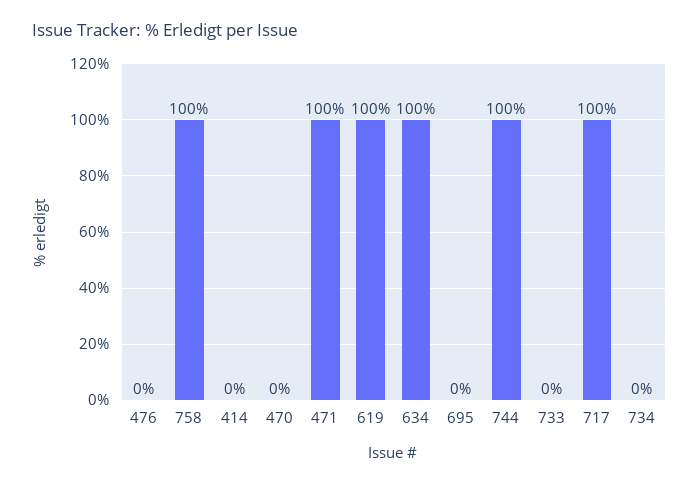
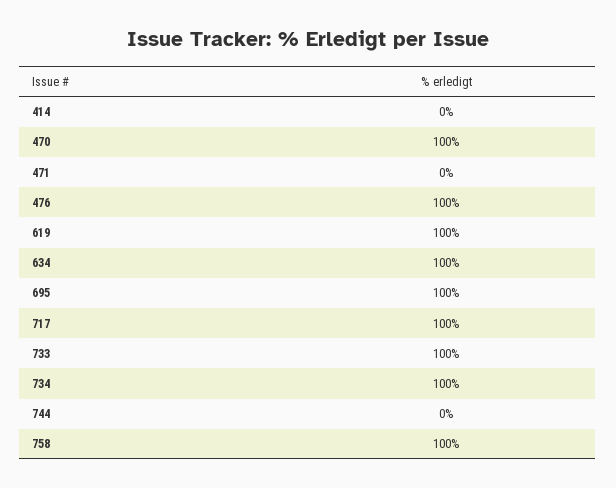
476: 0 -> 100
470: 0 -> 100
471: 100 -> 0
695: 0 -> 100
744: 100 -> 0
733: 0 -> 100
734: 0 -> 100

